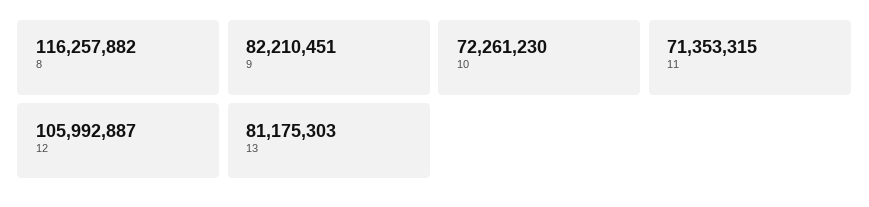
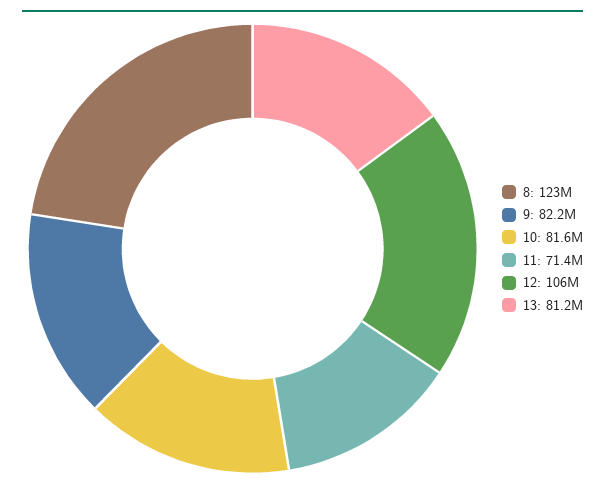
8: 116257882 -> 123000000
10: 72261230 -> 81600000

